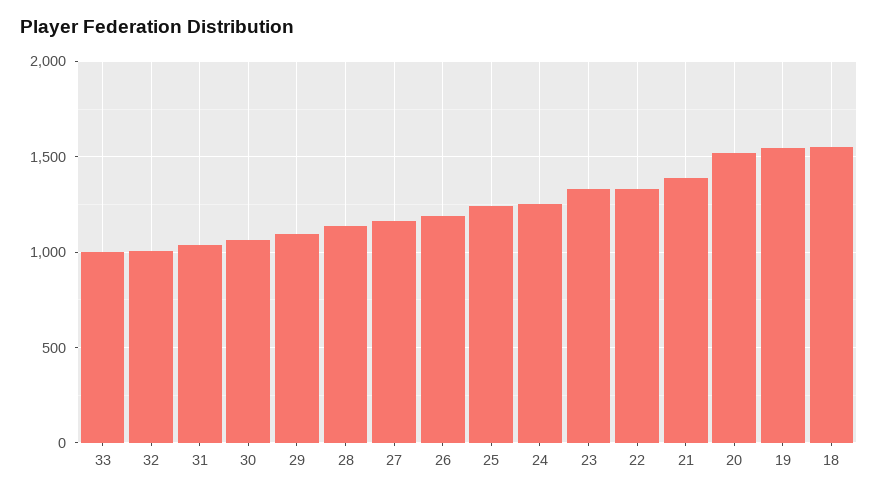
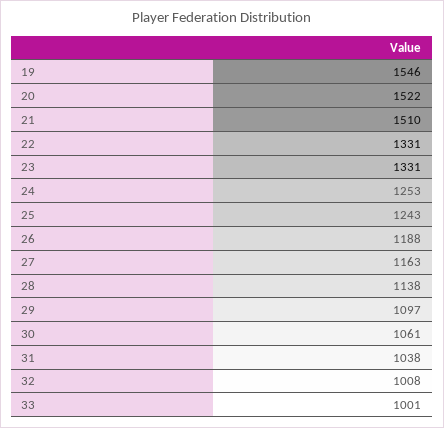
21: 1400 -> 1510
18: 1550 -> none

